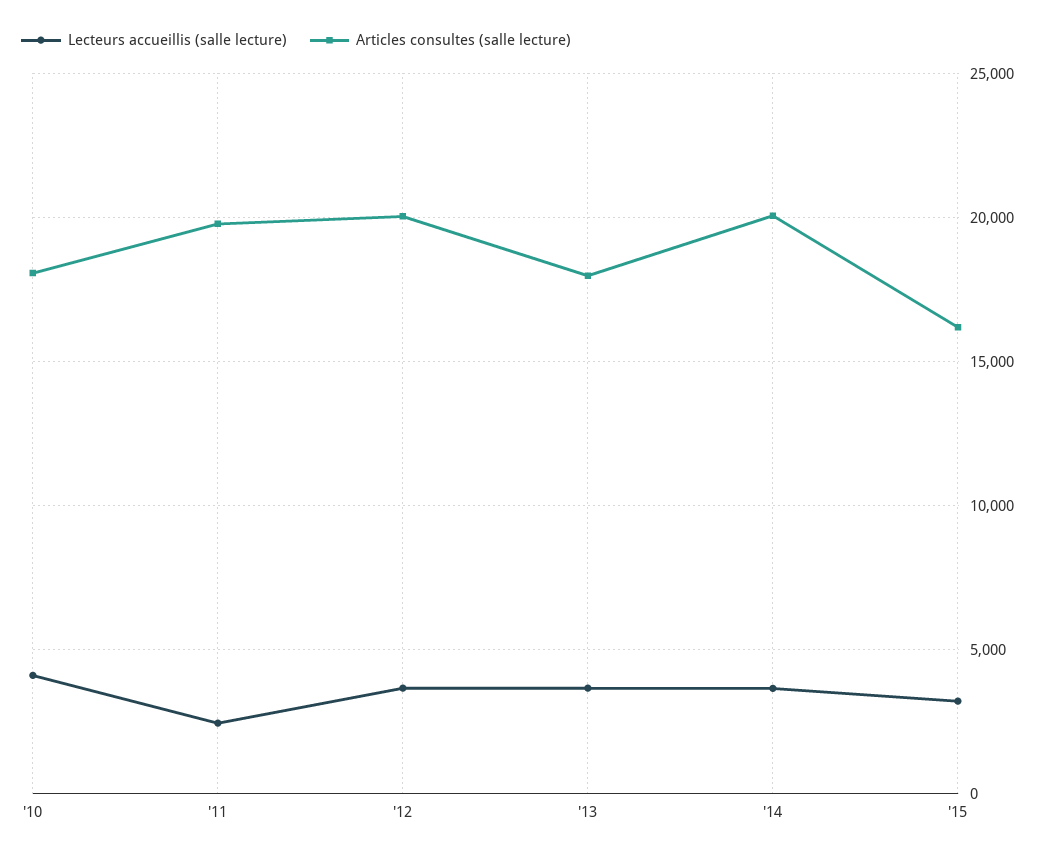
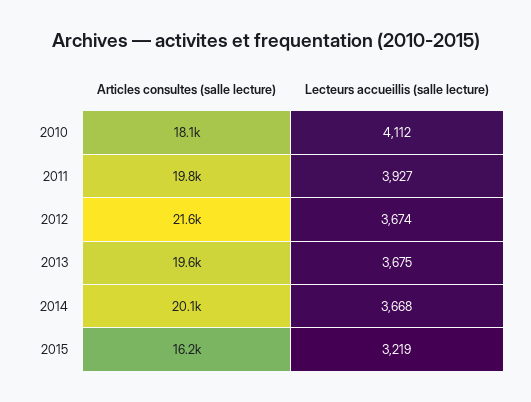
Lecteurs accueillis (salle lecture), '11: 2500 -> 3927
Articles consultes (salle lecture), '12: 20000 -> 21600
Articles consultes (salle lecture), '13: 18000 -> 19600

